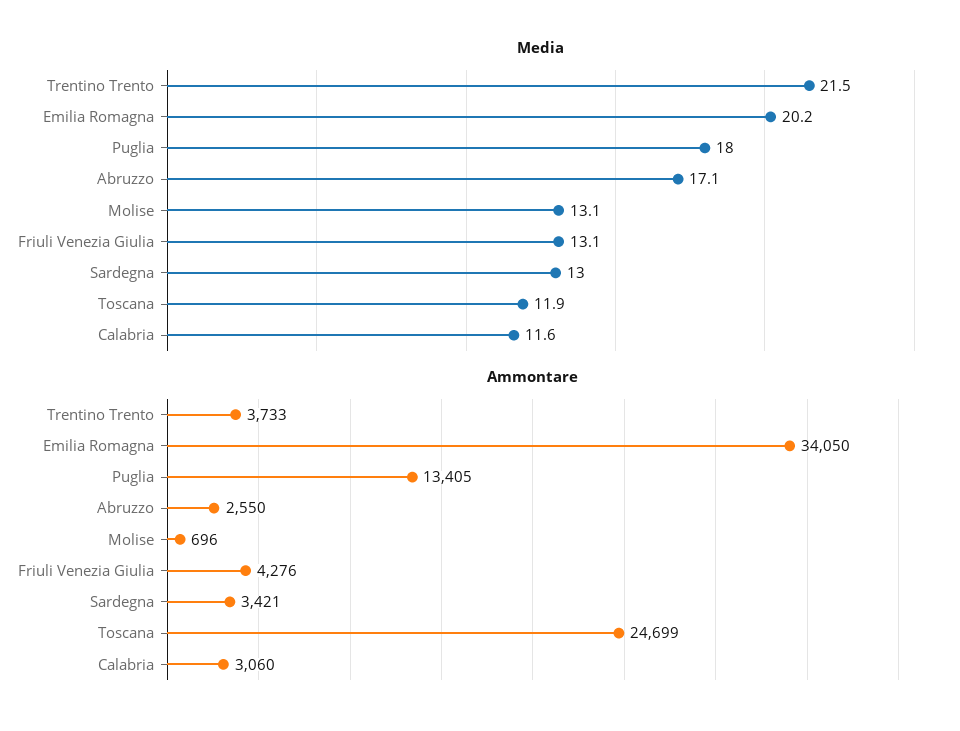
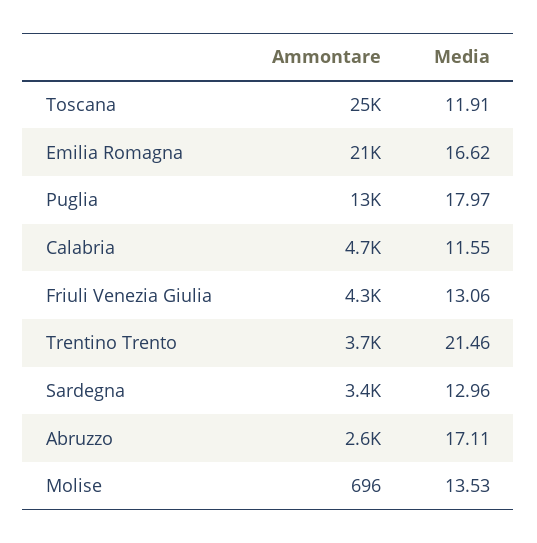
Media, Emilia Romagna: 20.2 -> 16.62
Media, Molise: 13.1 -> 13.53
Ammontare, Emilia Romagna: 34050 -> 21000
Ammontare, Calabria: 3060 -> 4700

